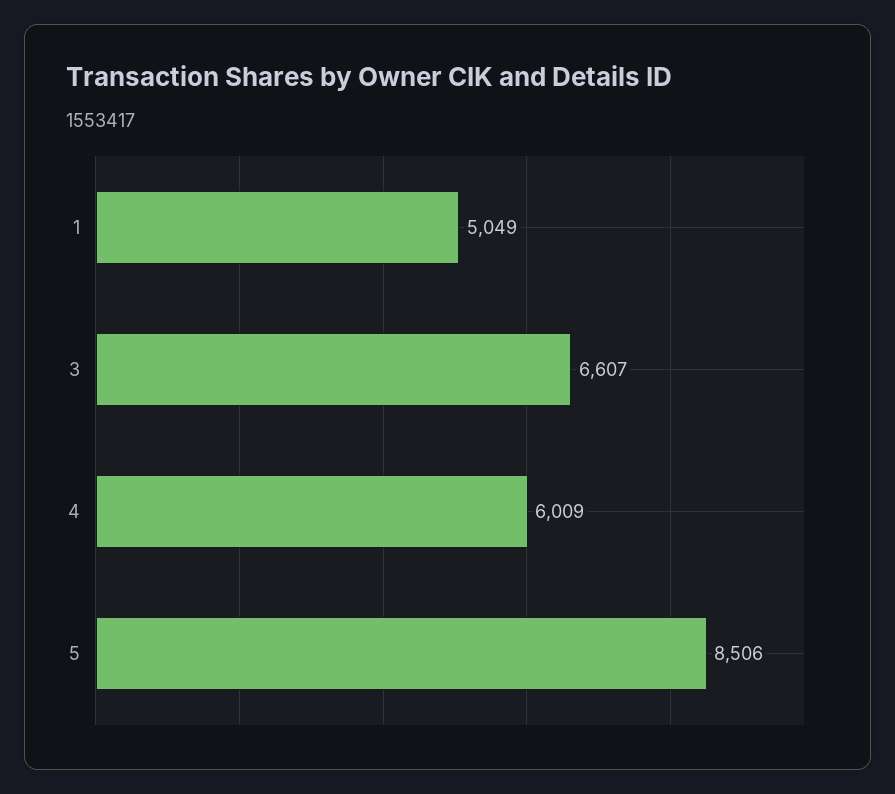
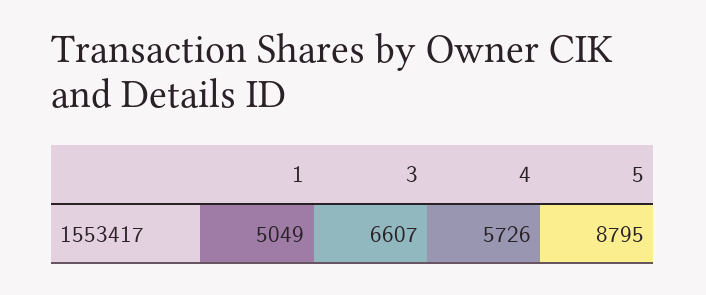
4: 6009 -> 5726
5: 8506 -> 8795

